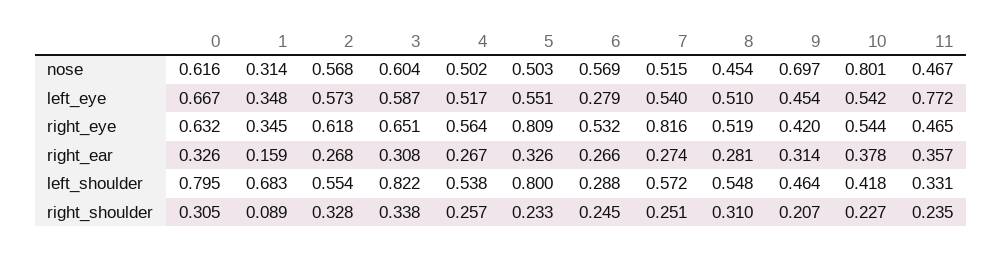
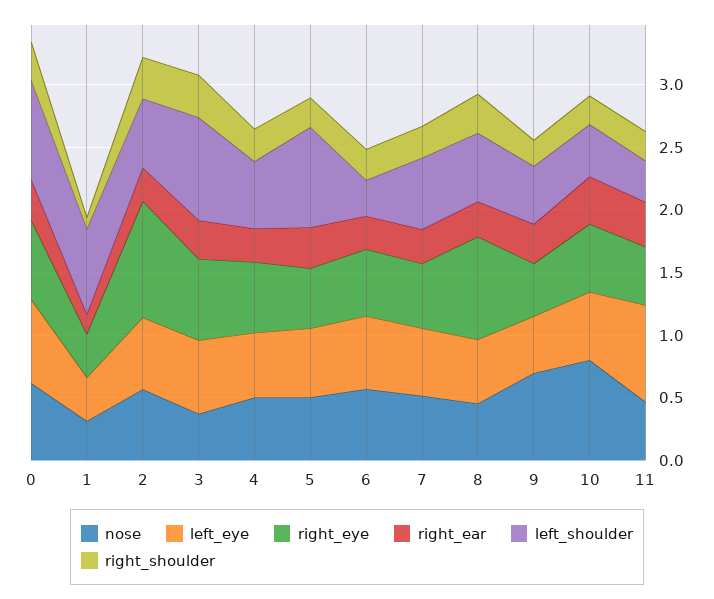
nose, 3: 0.604 -> 0.4
left_eye, 6: 0.279 -> 0.6
right_eye, 2: 0.618 -> 0.9
right_eye, 5: 0.809 -> 0.5
right_eye, 7: 0.816 -> 0.5
right_eye, 8: 0.519 -> 0.8

